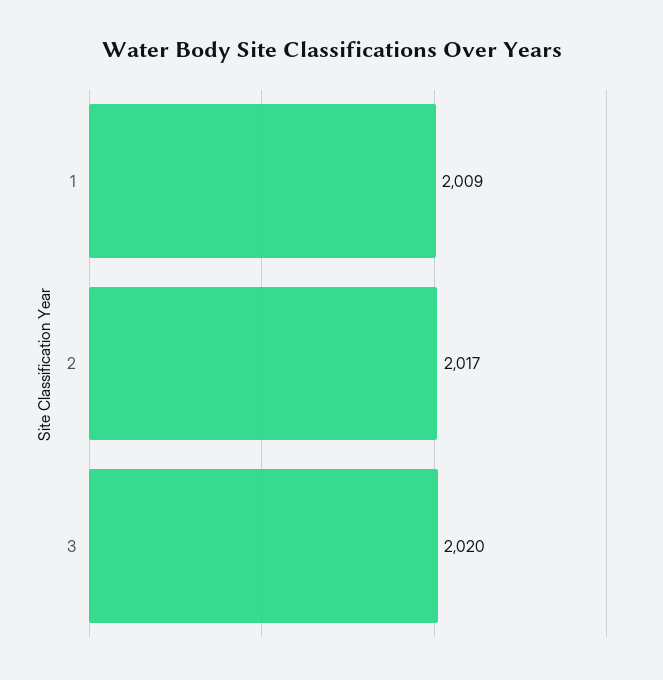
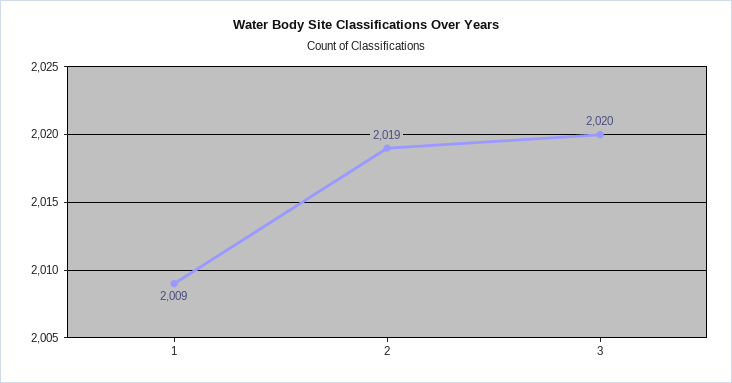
2: 2017 -> 2019

